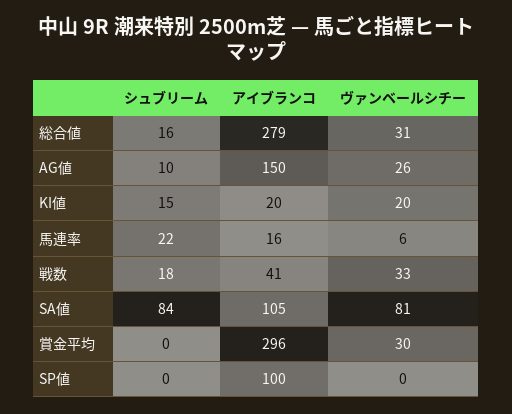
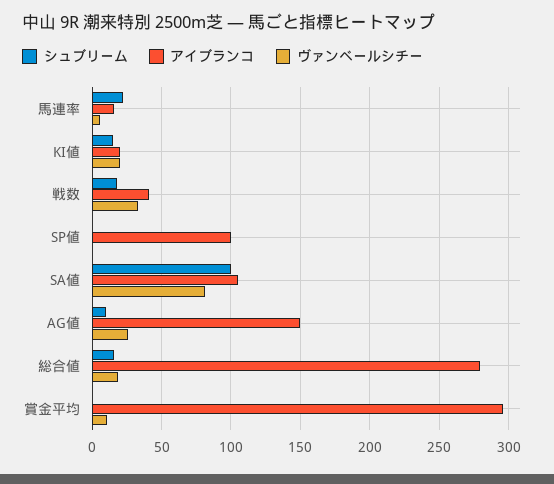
ヴァンベールシチー, 総合値: 31 -> 20
シュブリーム, SA値: 84 -> 100
ヴァンベールシチー, 賞金平均: 30 -> 10

